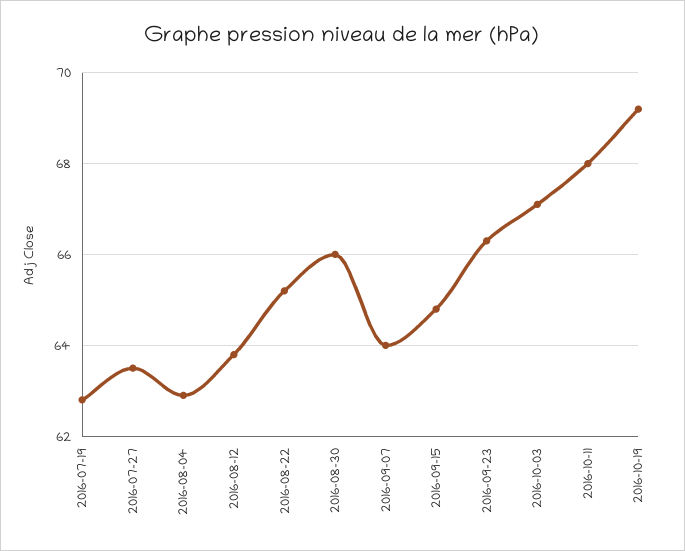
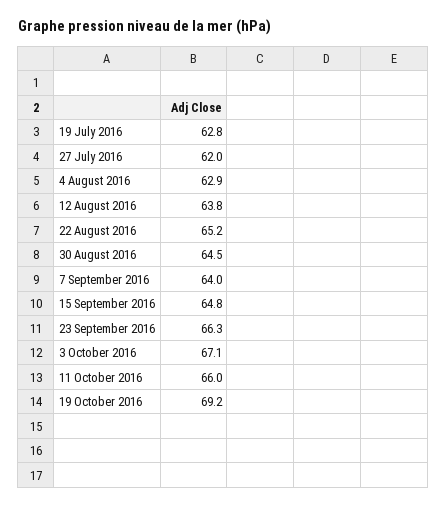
2016-07-27: 63.5 -> 62
2016-08-30: 66 -> 64.5
2016-10-11: 68 -> 66

